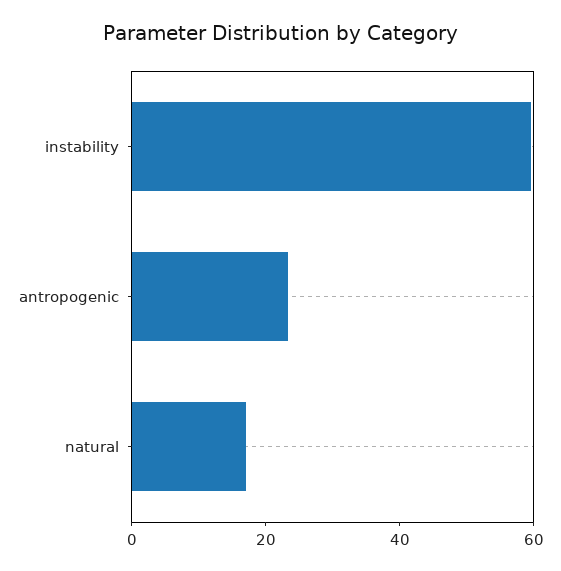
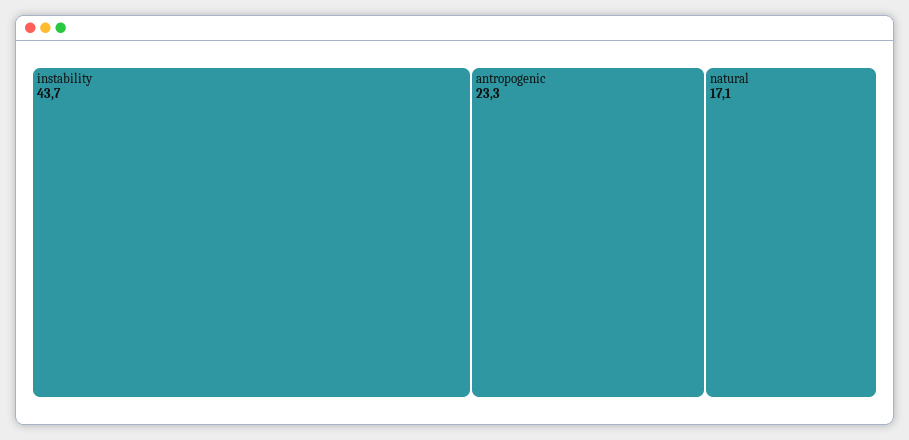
instability: 60 -> 43.7

